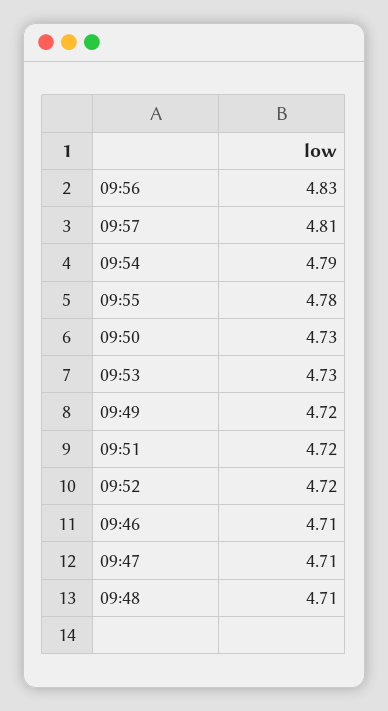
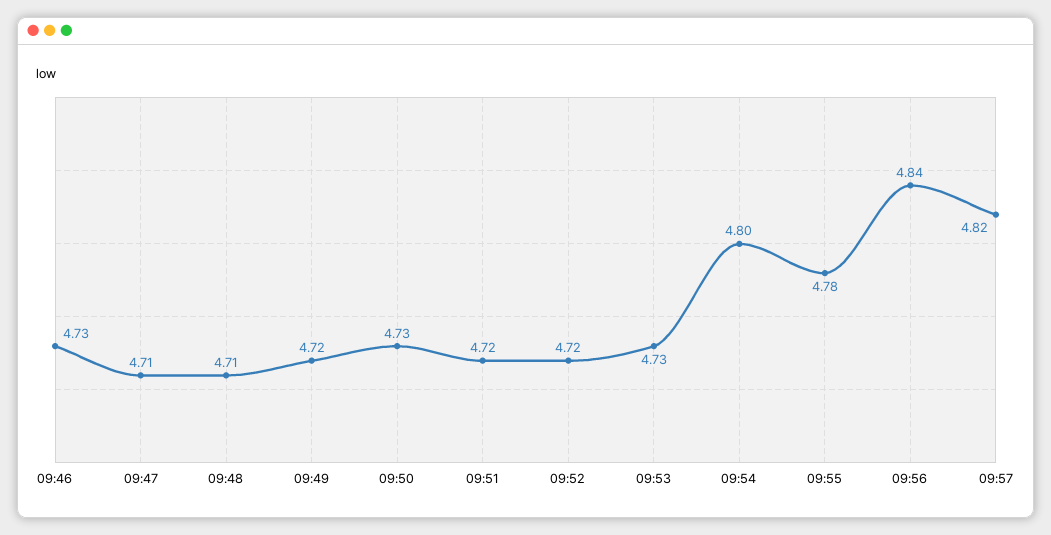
09:56: 4.83 -> 4.84
09:57: 4.81 -> 4.82
09:54: 4.79 -> 4.8
09:46: 4.71 -> 4.73

